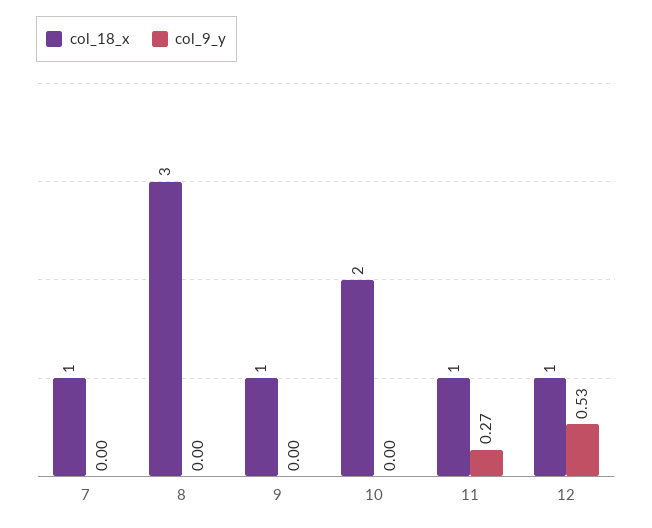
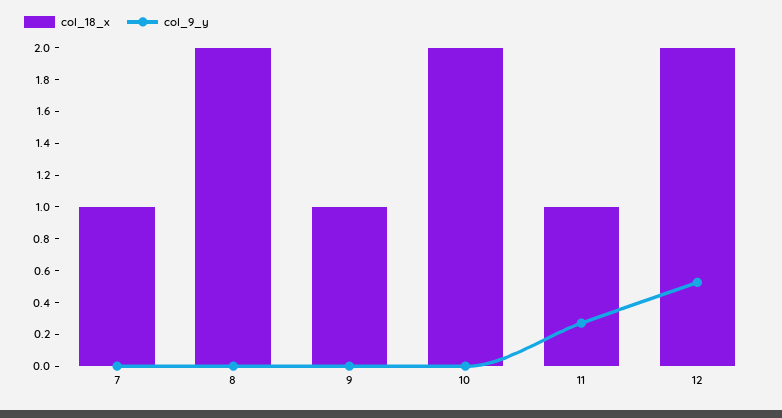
col_18_x, 8: 3 -> 2
col_18_x, 12: 1 -> 2

